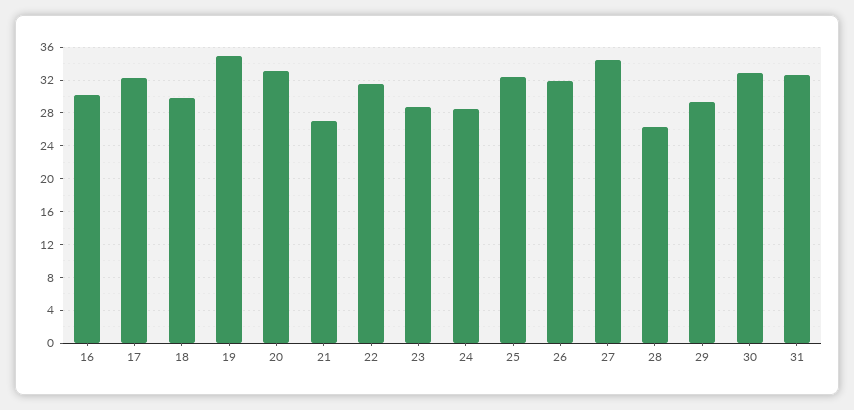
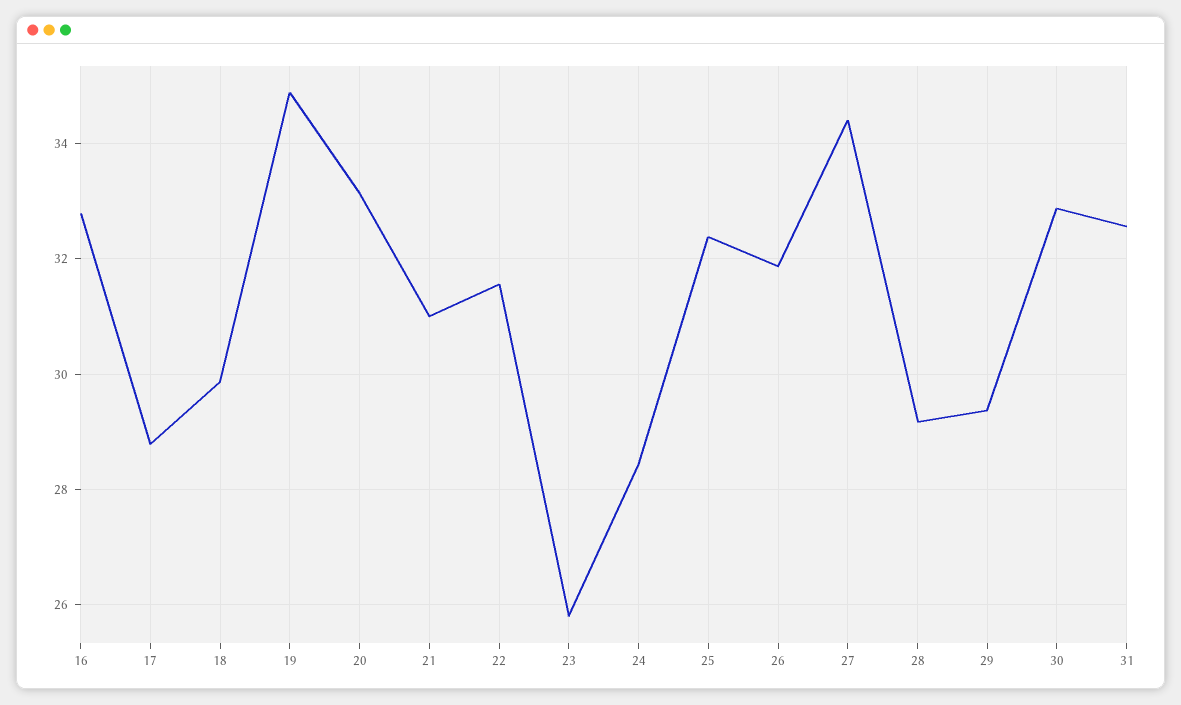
16: 30 -> 32.8
17: 32 -> 28.8
21: 27 -> 31
23: 29 -> 25.8
28: 26 -> 29.2

